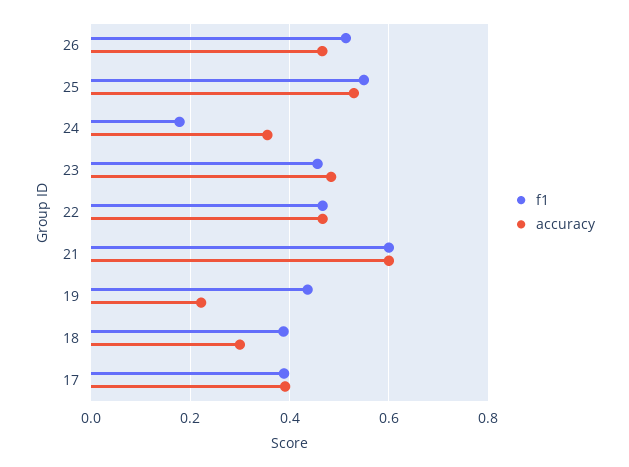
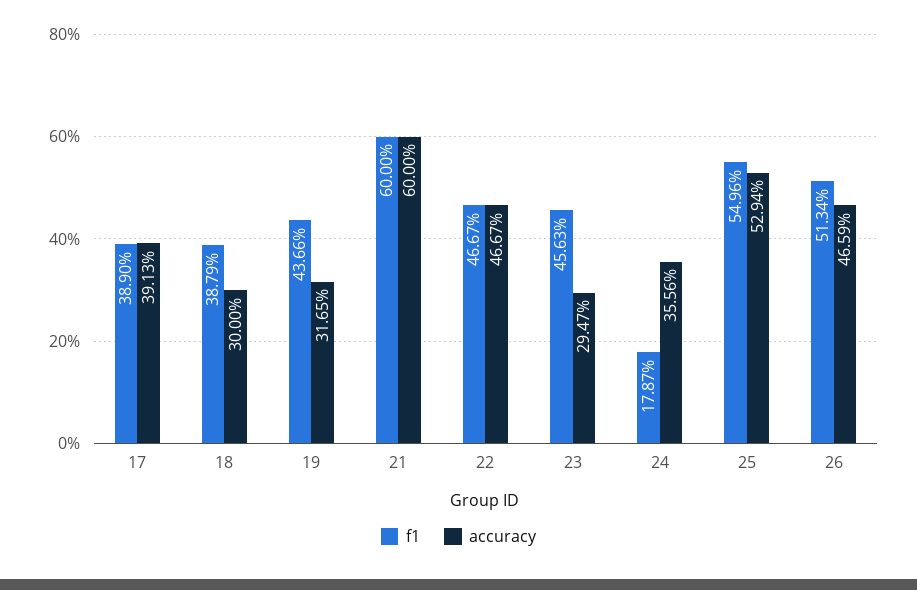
accuracy, 23: 0.48 -> 0.2947
accuracy, 19: 0.22 -> 0.3165

